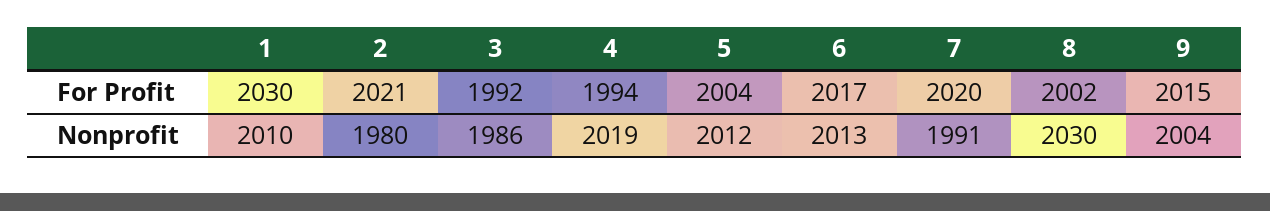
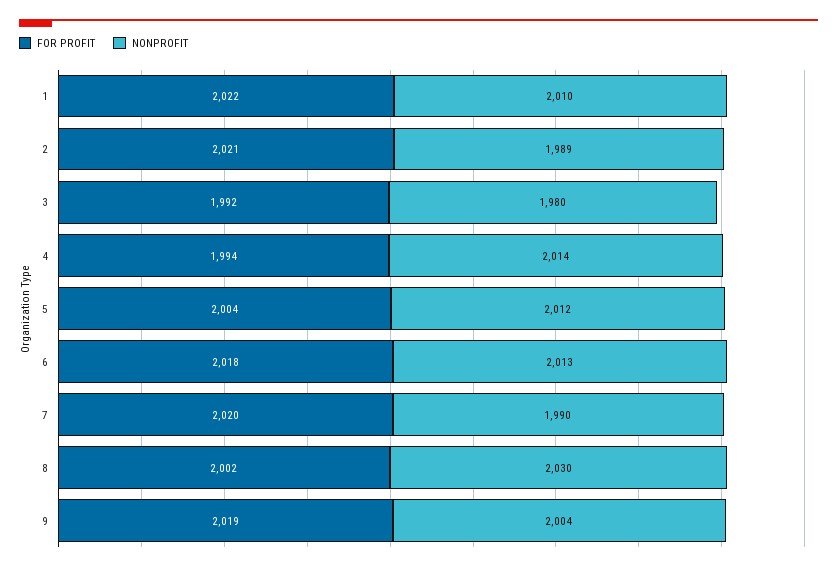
For Profit, 1: 2030 -> 2022
For Profit, 6: 2017 -> 2018
For Profit, 9: 2015 -> 2019
Nonprofit, 2: 1980 -> 1989
Nonprofit, 3: 1986 -> 1980
Nonprofit, 4: 2019 -> 2014
Nonprofit, 7: 1991 -> 1990

